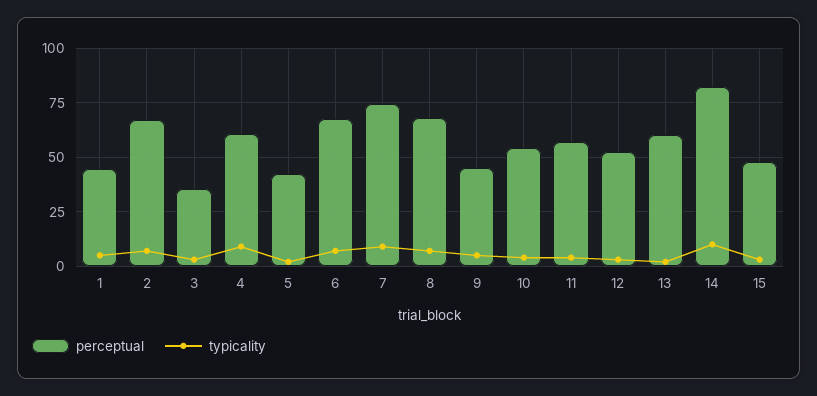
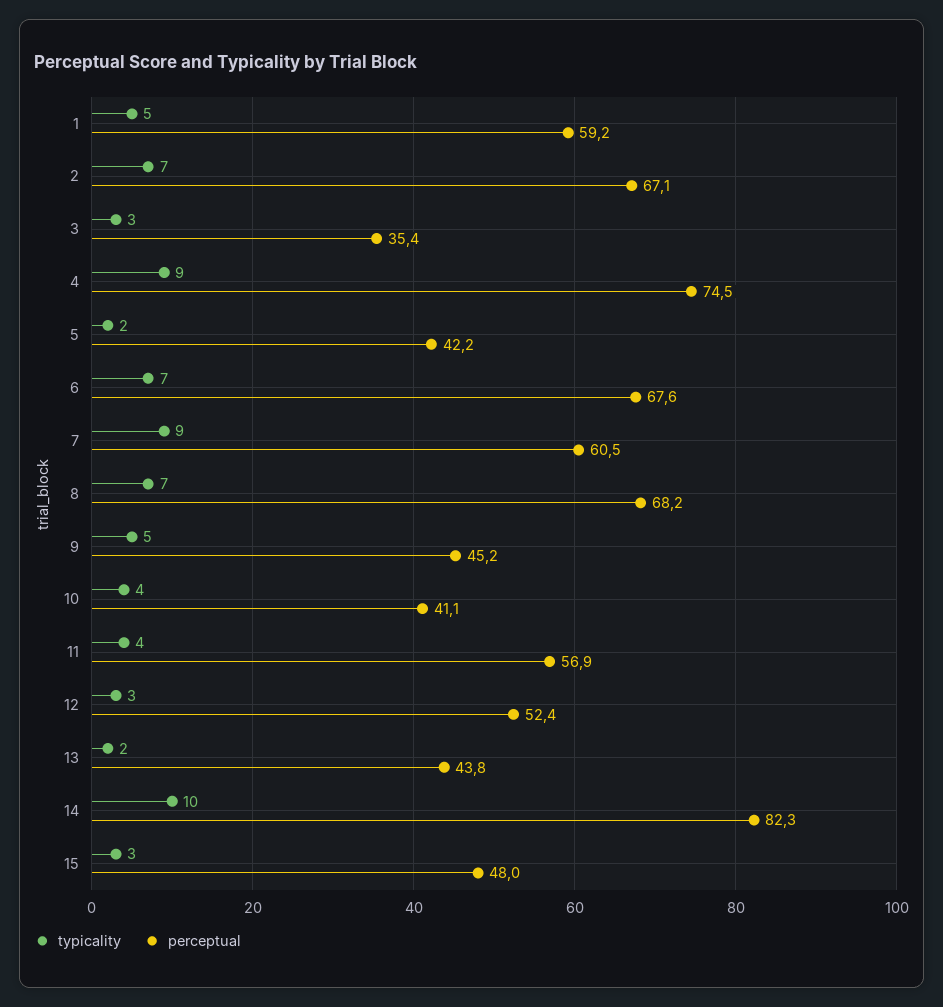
perceptual, 1: 45 -> 59.2
perceptual, 4: 60 -> 74.5
perceptual, 7: 75 -> 60.5
perceptual, 10: 55 -> 41.1
perceptual, 13: 60 -> 43.8

